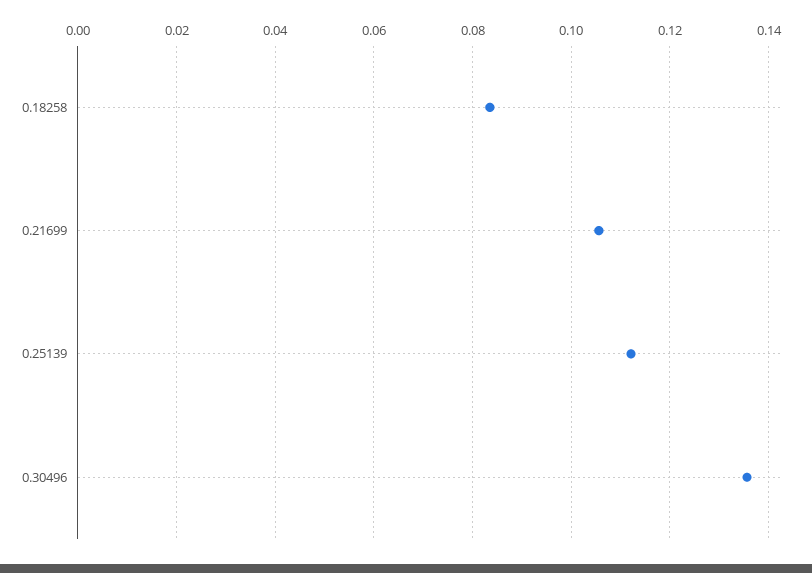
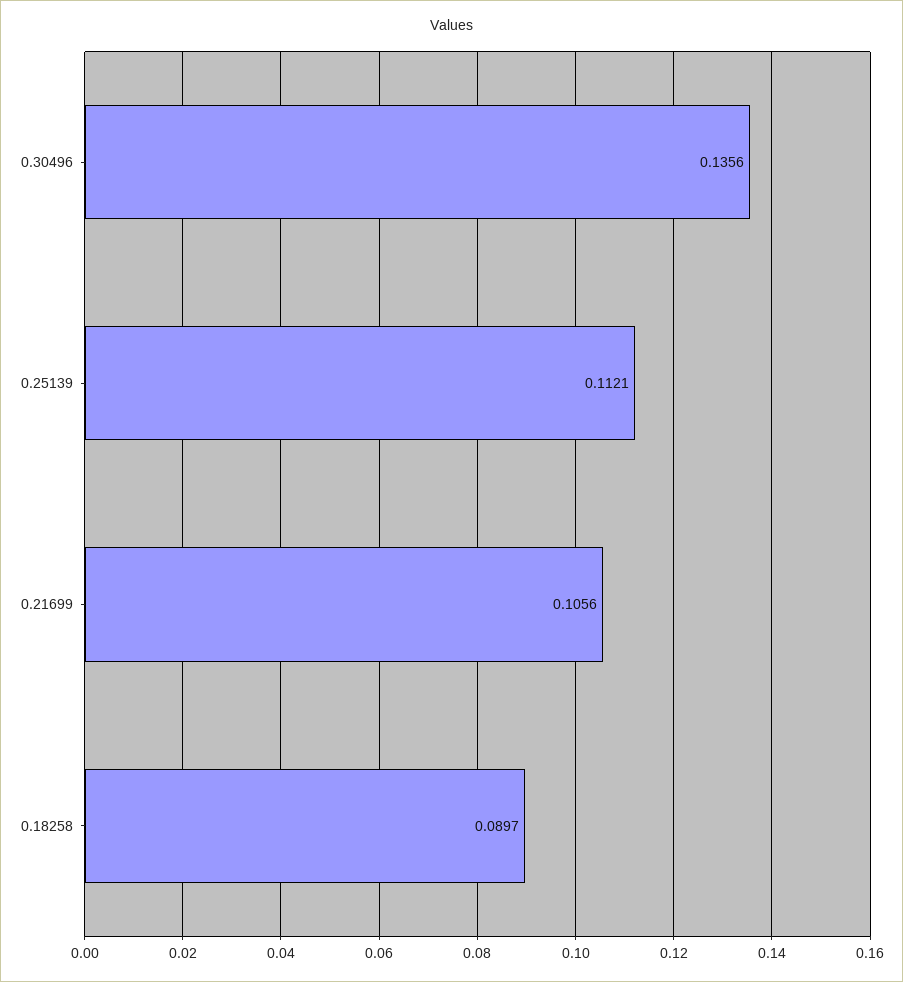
0.18258: 0.084 -> 0.0897

